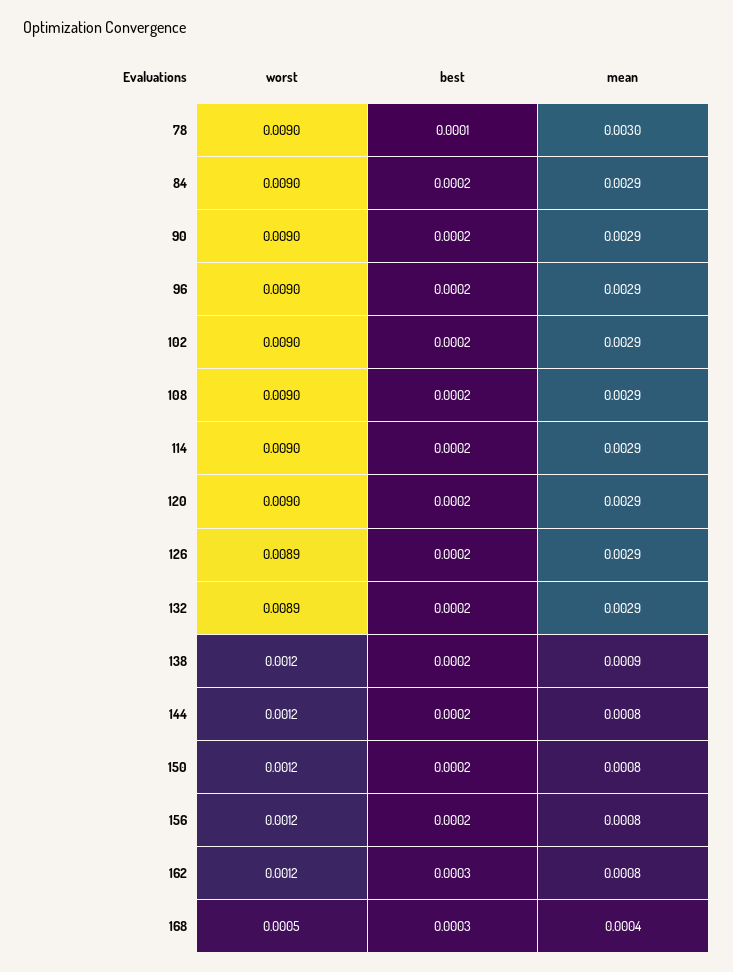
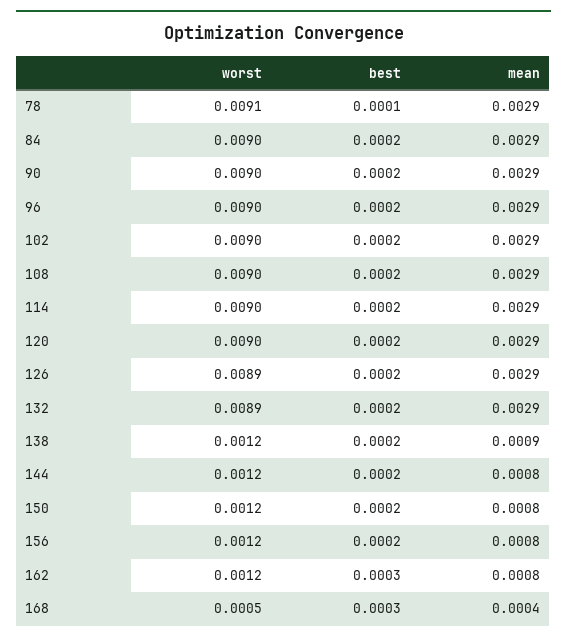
worst, 78: 0.009 -> 0.0091
mean, 78: 0.003 -> 0.0029

